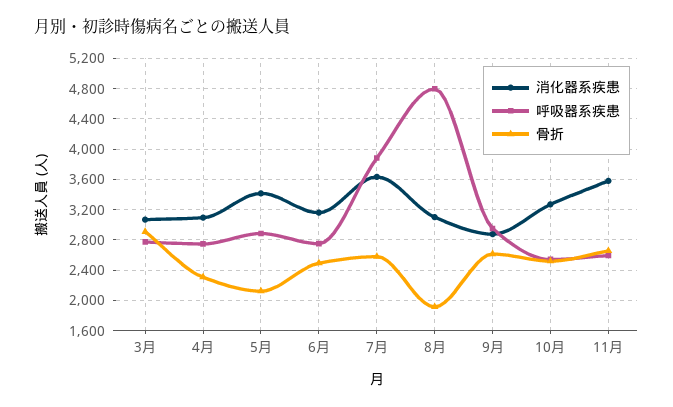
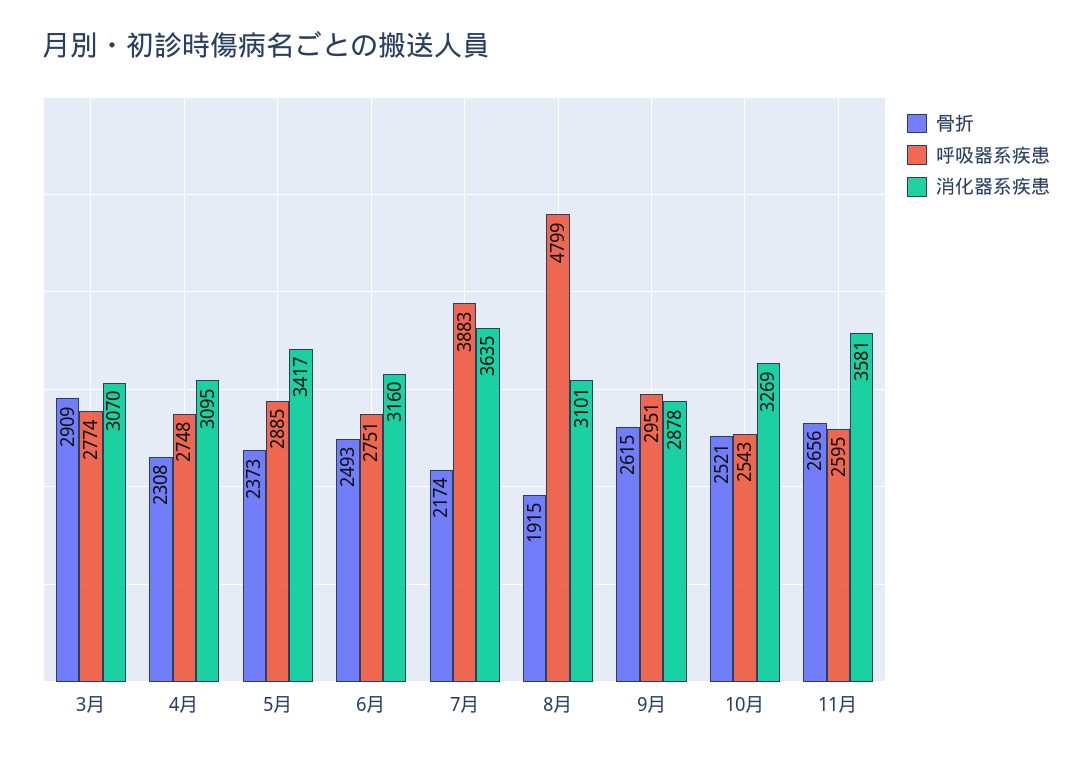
骨折, 5月: 2100 -> 2373
骨折, 7月: 2600 -> 2174

